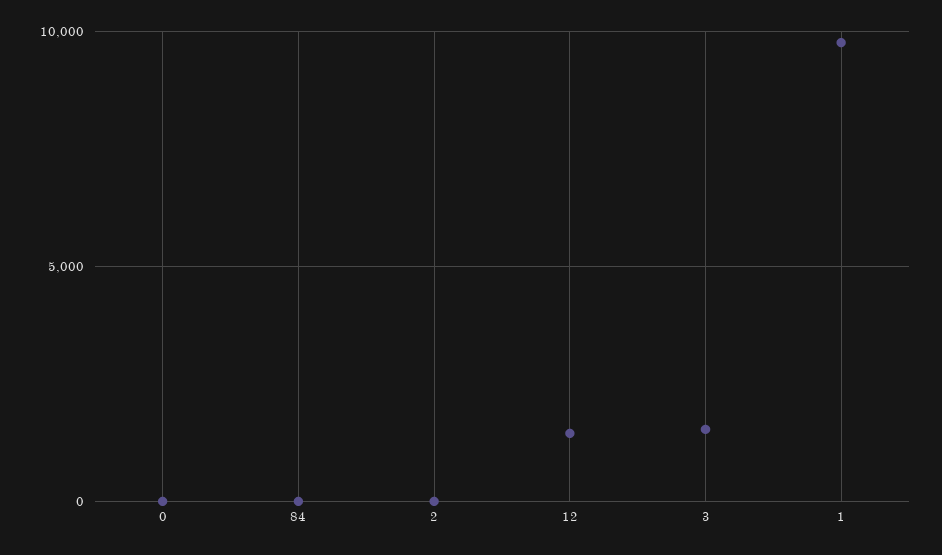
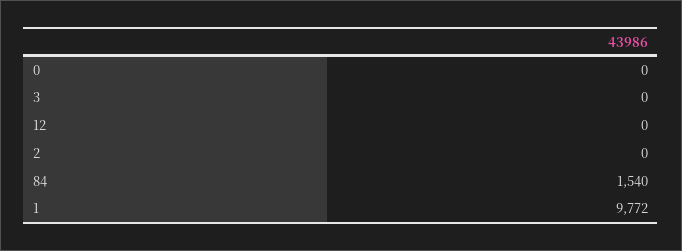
84: 0 -> 1540
12: 1500 -> 0
3: 1500 -> 0

